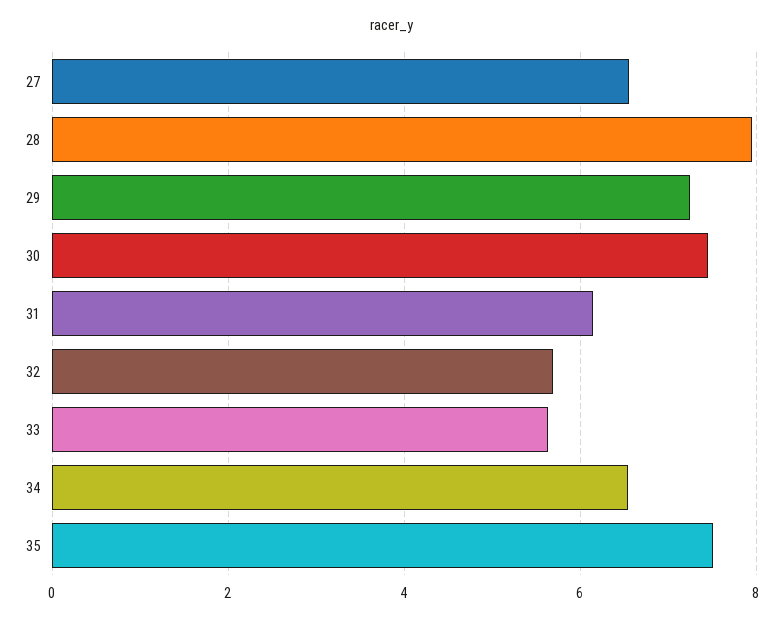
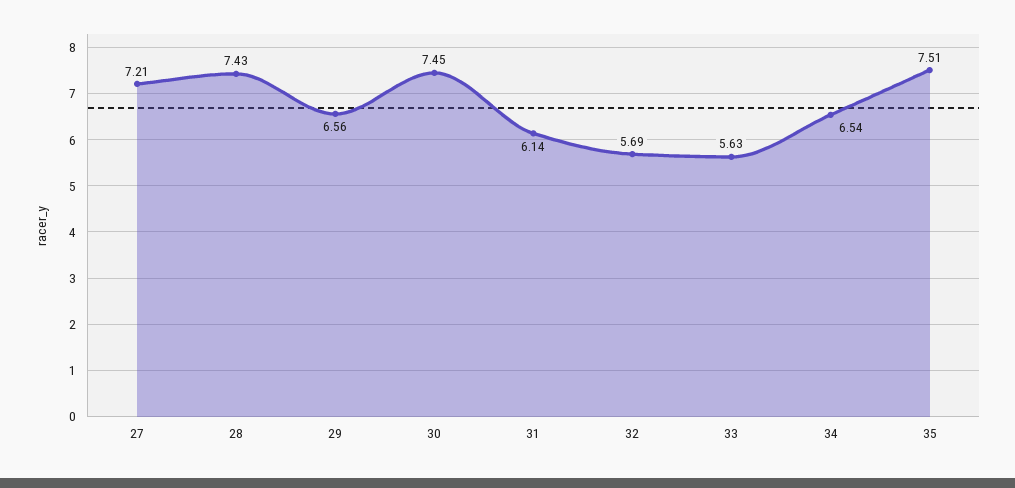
27: 6.6 -> 7.21
28: 8 -> 7.43
29: 7.2 -> 6.56

